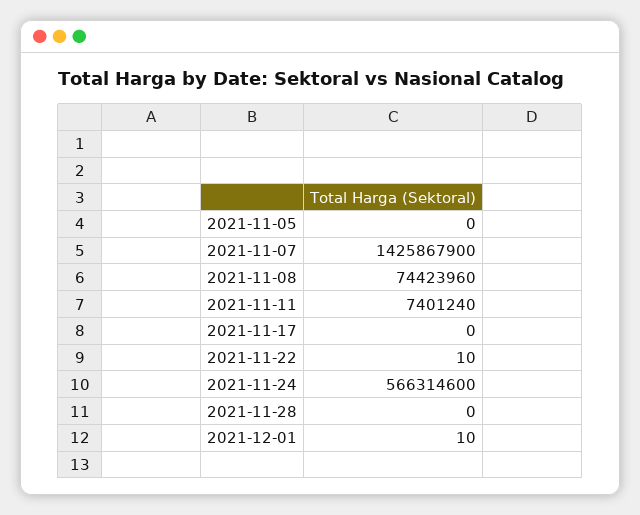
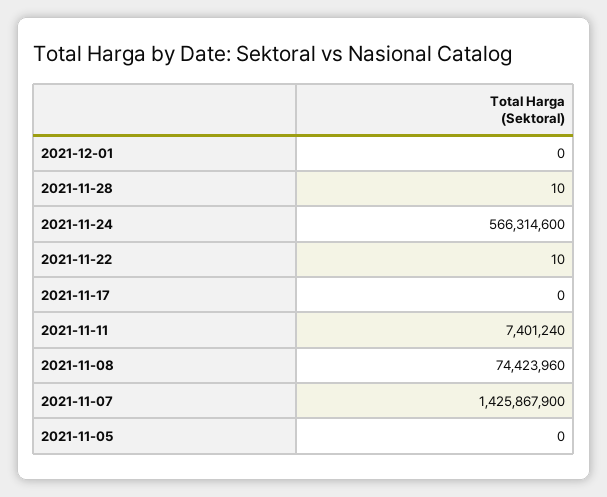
2021-11-28: 0 -> 10
2021-12-01: 10 -> 0

